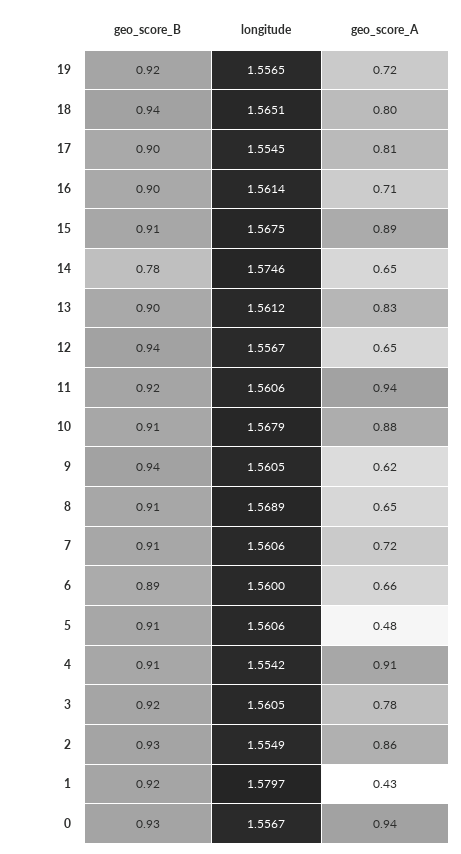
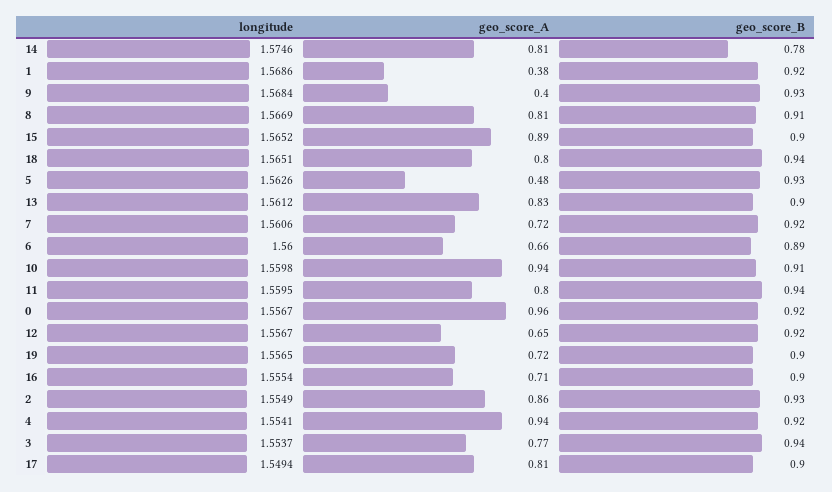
geo_score_B, 19: 0.92 -> 0.9
longitude, 17: 1.5545 -> 1.5494
longitude, 16: 1.5614 -> 1.5554
geo_score_B, 15: 0.91 -> 0.9
longitude, 15: 1.5675 -> 1.5652
geo_score_A, 14: 0.65 -> 0.81
geo_score_B, 12: 0.94 -> 0.92
geo_score_B, 11: 0.92 -> 0.94
longitude, 11: 1.5606 -> 1.5595
geo_score_A, 11: 0.94 -> 0.8
longitude, 10: 1.5679 -> 1.5598
geo_score_A, 10: 0.88 -> 0.94
geo_score_B, 9: 0.94 -> 0.93
longitude, 9: 1.5605 -> 1.5684
geo_score_A, 9: 0.62 -> 0.4
longitude, 8: 1.5689 -> 1.5669
geo_score_A, 8: 0.65 -> 0.81
geo_score_B, 7: 0.91 -> 0.92
geo_score_B, 5: 0.91 -> 0.93
longitude, 5: 1.5606 -> 1.5626
geo_score_B, 4: 0.91 -> 0.92
longitude, 4: 1.5542 -> 1.5541
geo_score_A, 4: 0.91 -> 0.94
geo_score_B, 3: 0.92 -> 0.94
longitude, 3: 1.5605 -> 1.5537
geo_score_A, 3: 0.78 -> 0.77
longitude, 1: 1.5797 -> 1.5686
geo_score_A, 1: 0.43 -> 0.38
geo_score_B, 0: 0.93 -> 0.92
geo_score_A, 0: 0.94 -> 0.96

